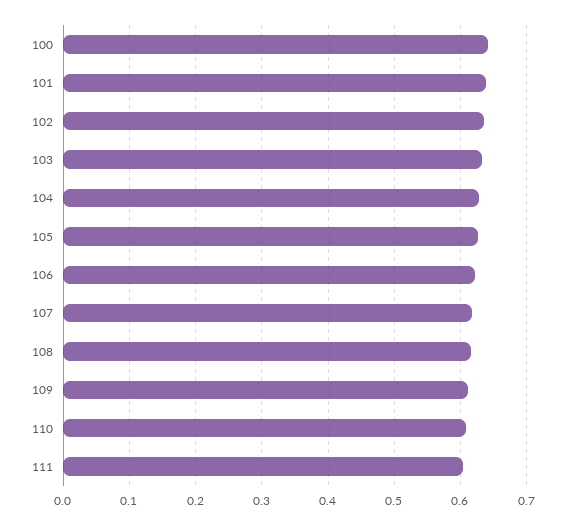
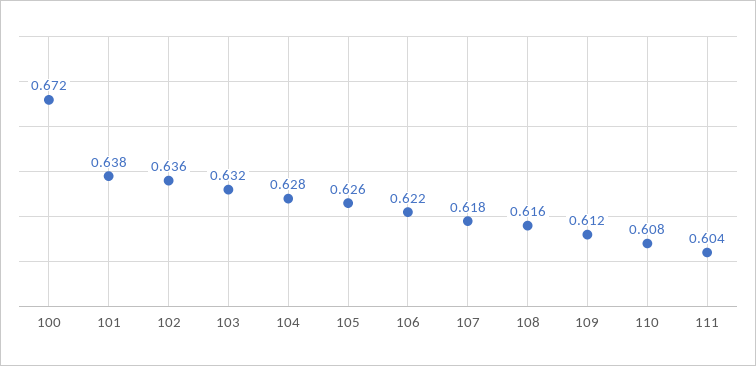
100: 0.64 -> 0.672

